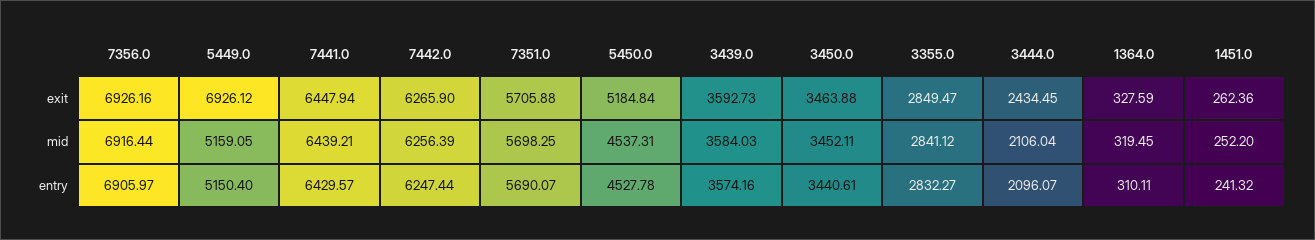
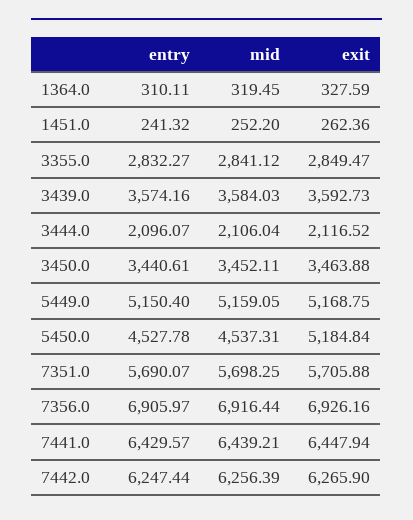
5449.0, exit: 6926.12 -> 5168.75
3444.0, exit: 2434.45 -> 2116.52

